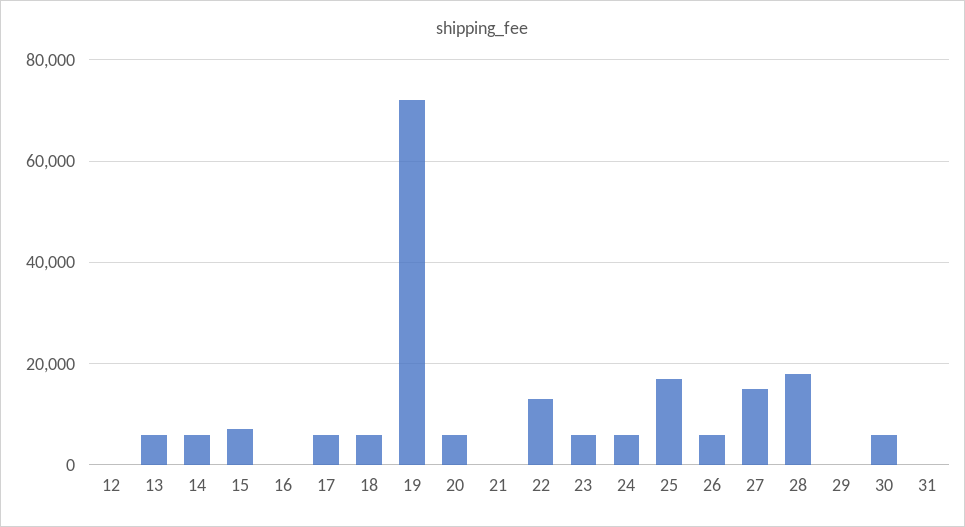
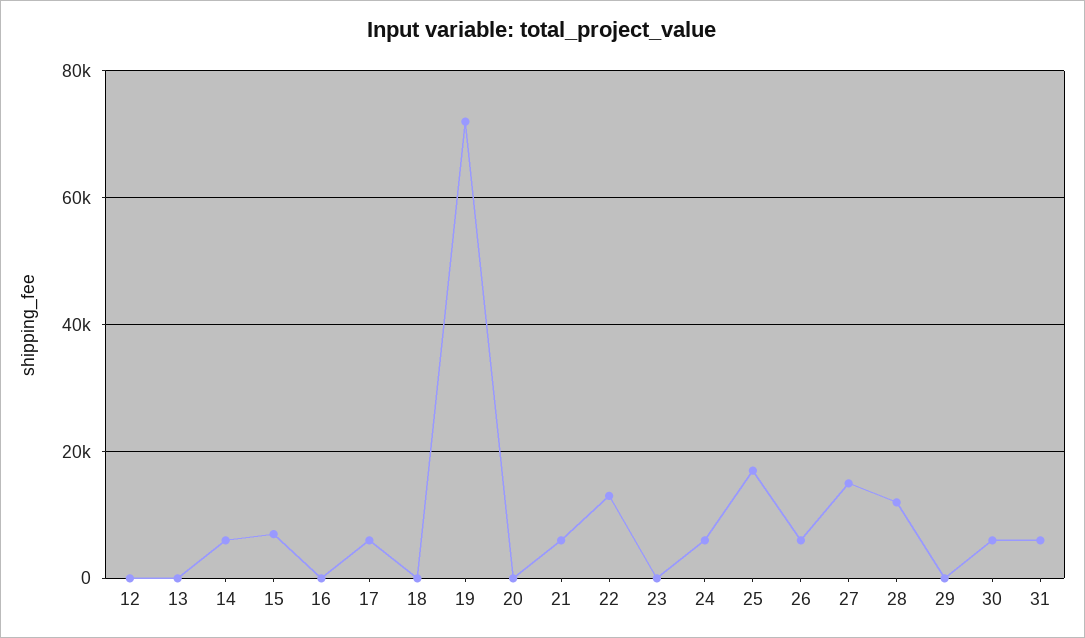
13: 6000 -> 0
18: 6000 -> 0
20: 6000 -> 0
21: 0 -> 6000
23: 6000 -> 0
28: 18000 -> 12000
31: 0 -> 6000

